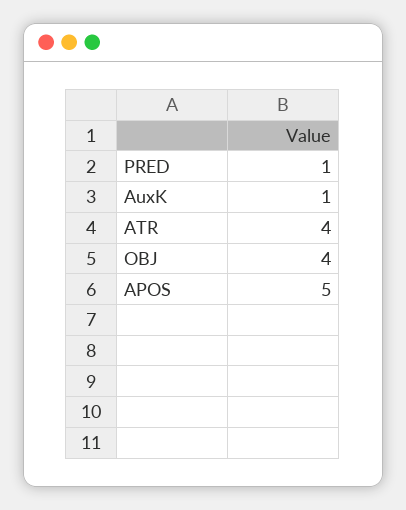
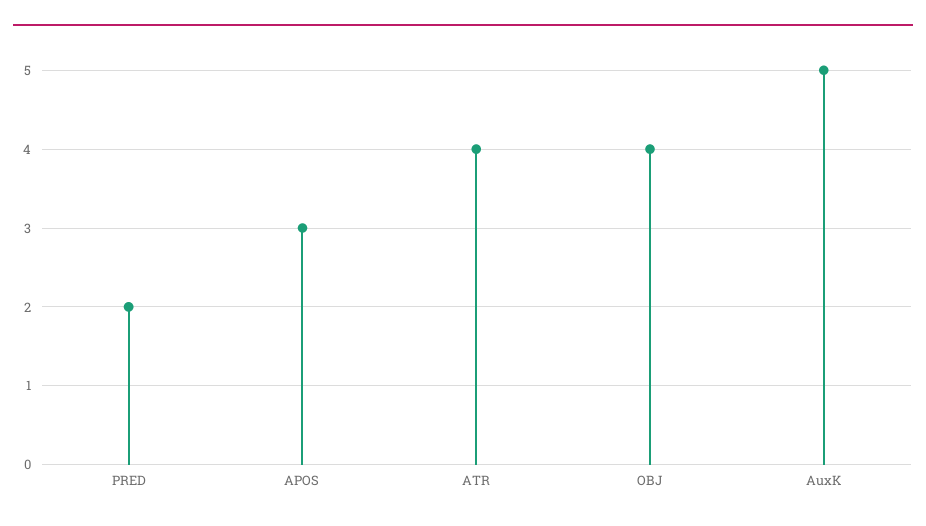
PRED: 1 -> 2
AuxK: 1 -> 5
APOS: 5 -> 3

